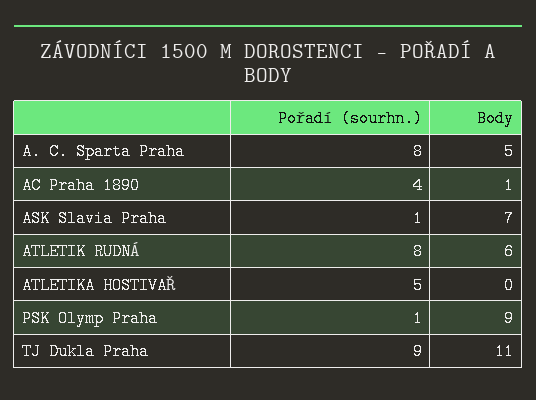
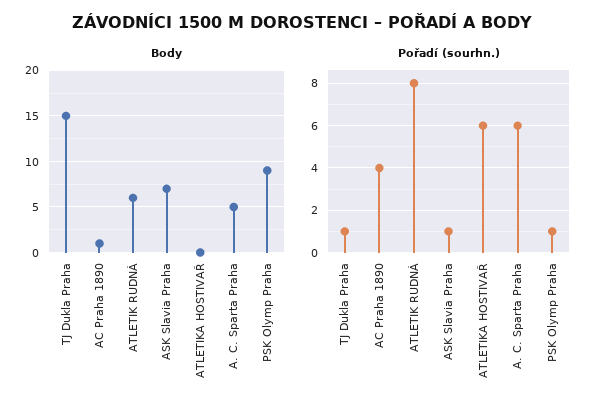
Pořadí (sourhn.), A. C. Sparta Praha: 8 -> 6
Pořadí (sourhn.), ATLETIKA HOSTIVAŘ: 5 -> 6
Pořadí (sourhn.), TJ Dukla Praha: 9 -> 1
Body, TJ Dukla Praha: 11 -> 15

